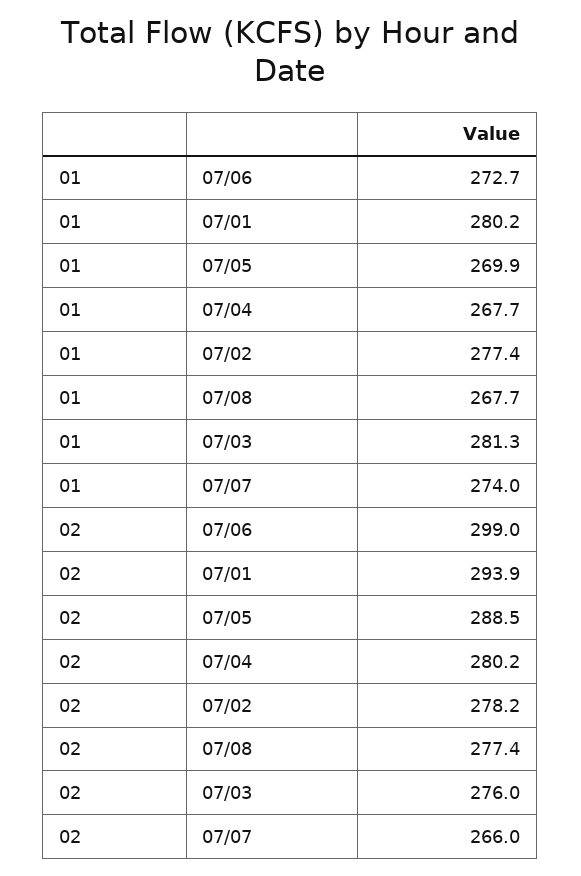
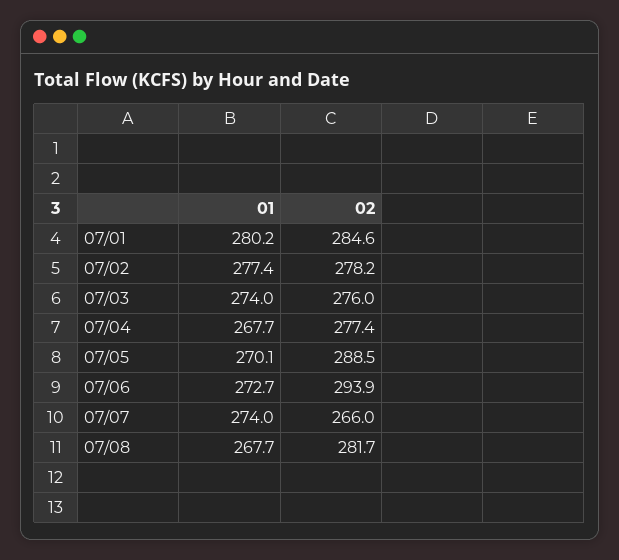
01, 07/05: 269.9 -> 270.1
01, 07/03: 281.3 -> 274
02, 07/06: 299 -> 293.9
02, 07/01: 293.9 -> 284.6
02, 07/04: 280.2 -> 277.4
02, 07/08: 277.4 -> 281.7

